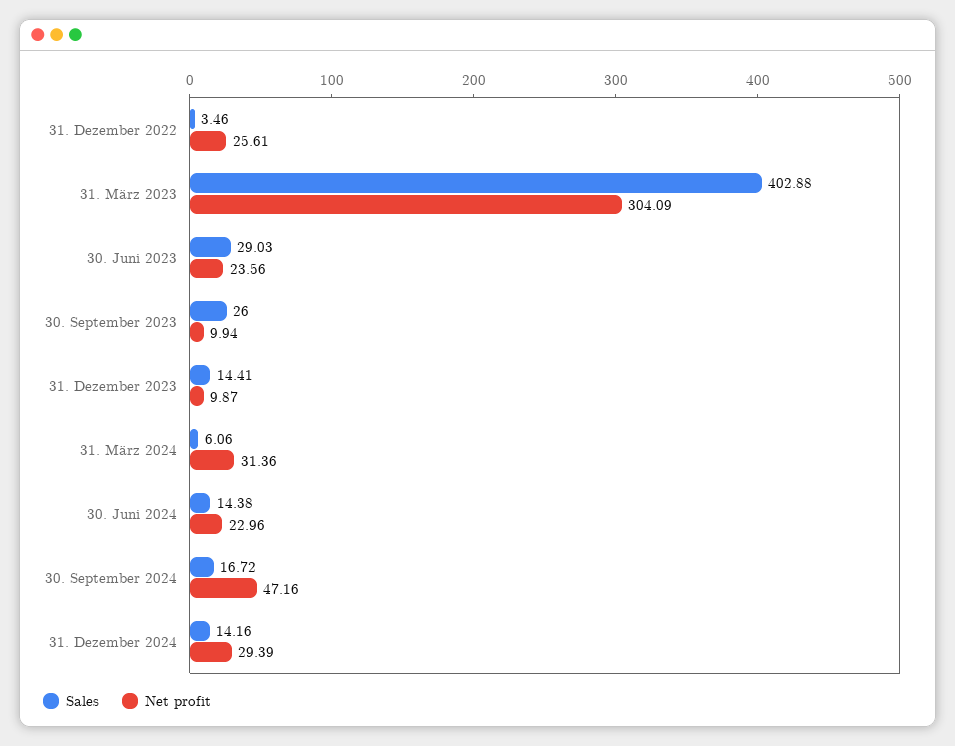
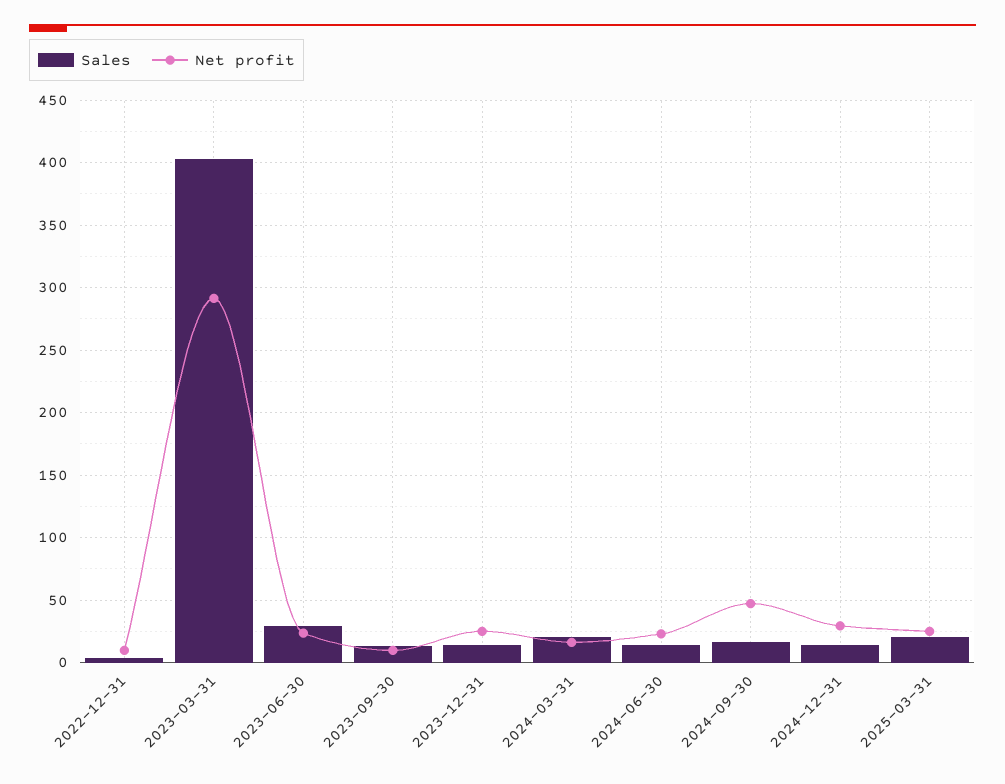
Net profit, 31. Dezember 2022: 25.61 -> 10
Net profit, 31. März 2023: 304.09 -> 290
Sales, 30. September 2023: 26 -> 15
Net profit, 31. Dezember 2023: 9.87 -> 25
Sales, 31. März 2024: 6.06 -> 20
Net profit, 31. März 2024: 31.36 -> 15
Sales, 2025-03-31: none -> 20
Net profit, 2025-03-31: none -> 25

